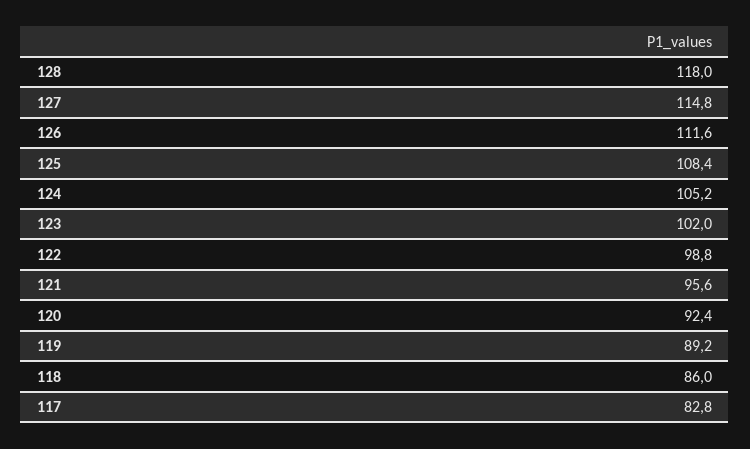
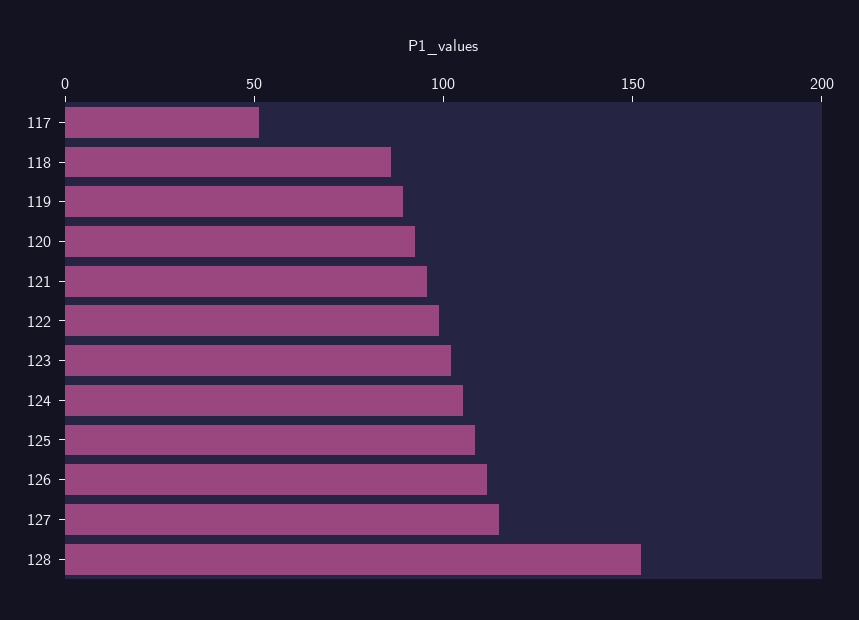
128: 118 -> 150
117: 82.8 -> 50

